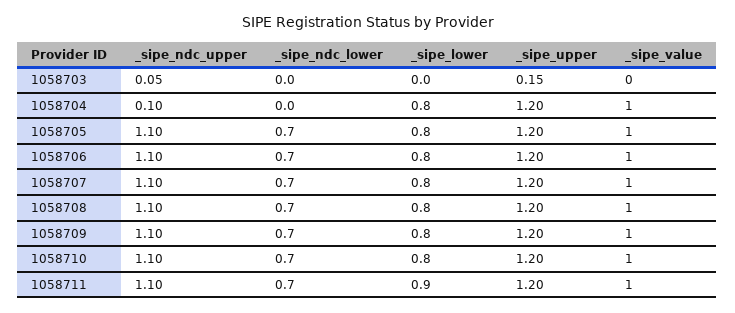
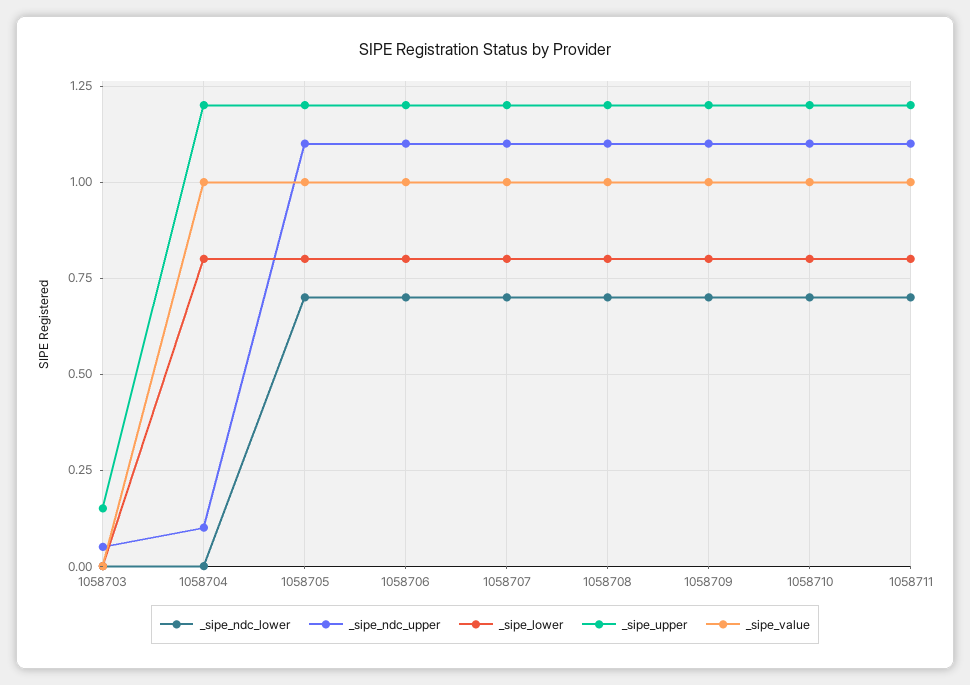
_sipe_lower, 1058711: 0.9 -> 0.8

